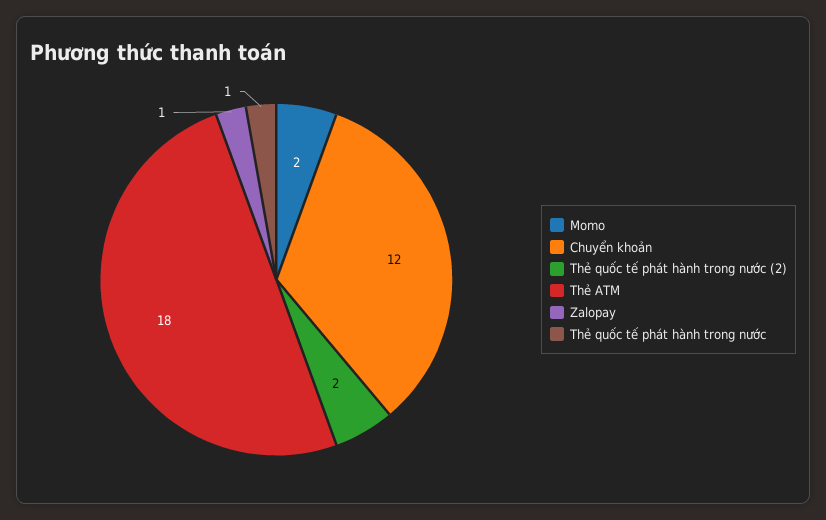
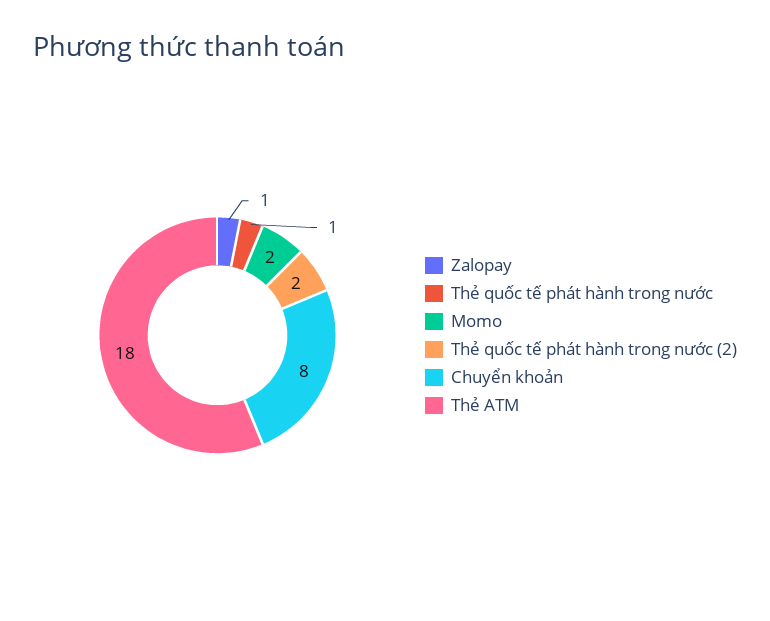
Chuyển khoản: 12 -> 8

